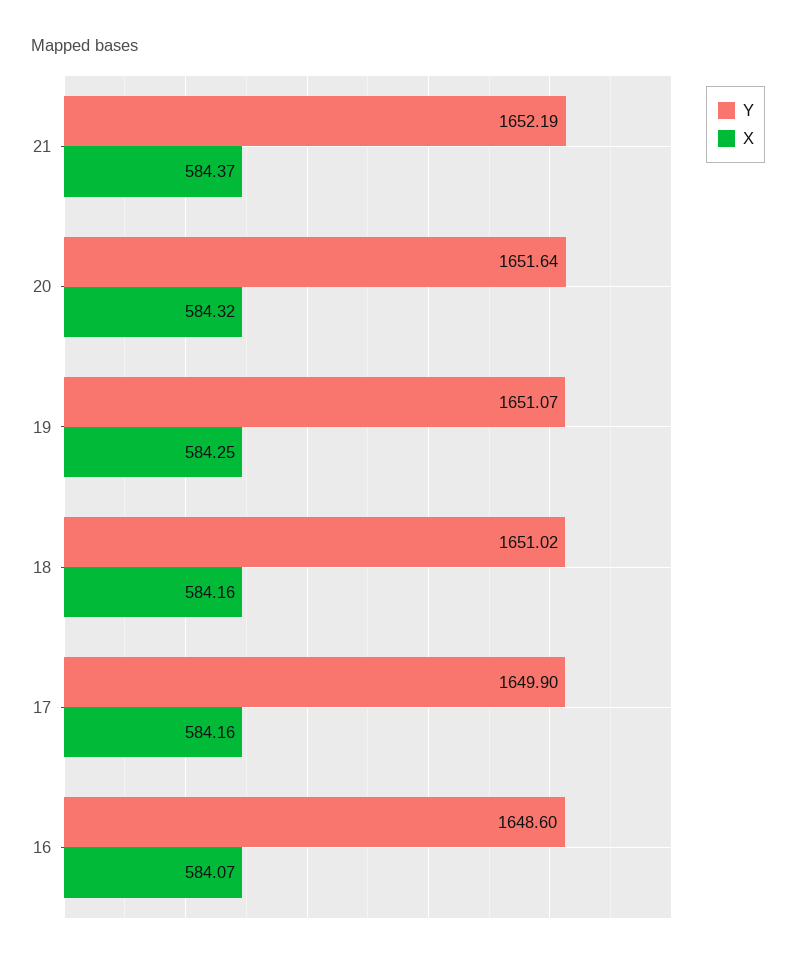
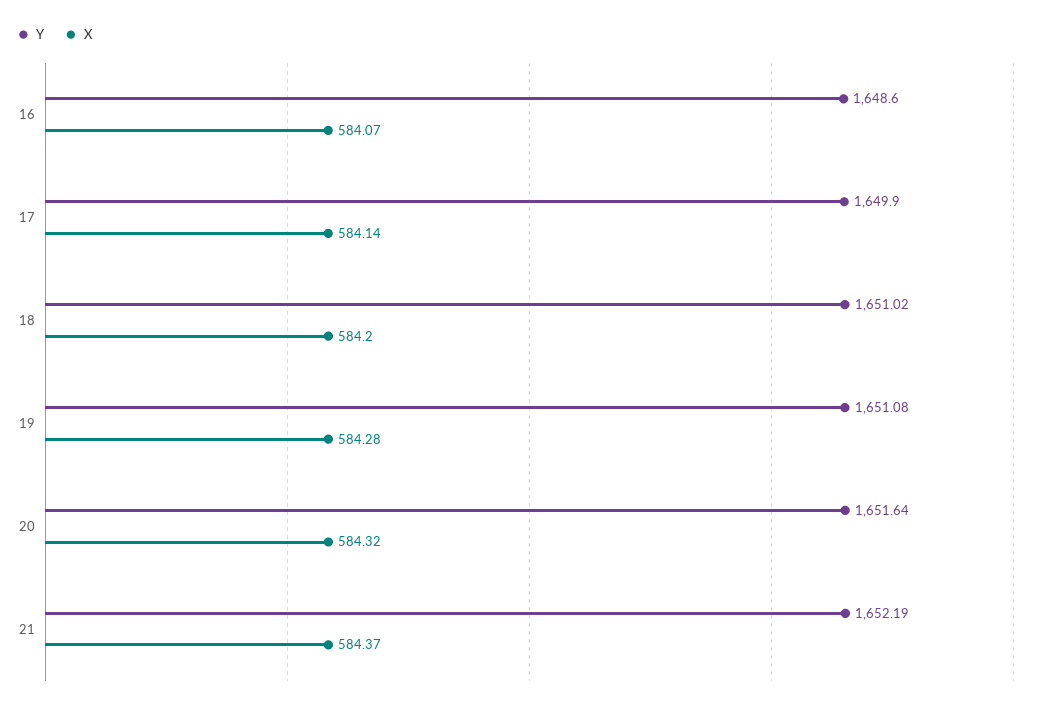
Y, 19: 1651.07 -> 1651.08
X, 19: 584.25 -> 584.28
X, 18: 584.16 -> 584.2
X, 17: 584.16 -> 584.14

